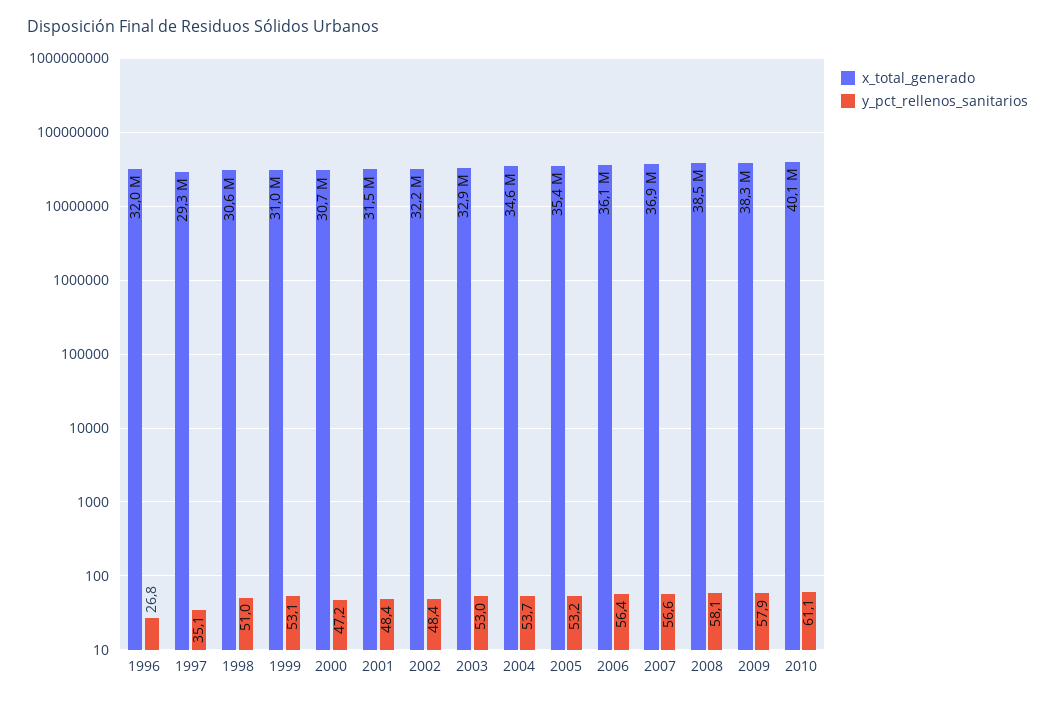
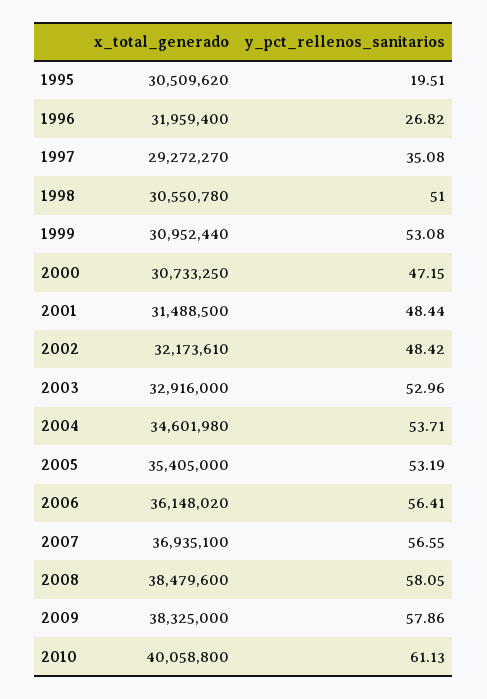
x_total_generado, 1995: none -> 30509620
y_pct_rellenos_sanitarios, 1995: none -> 19.51

